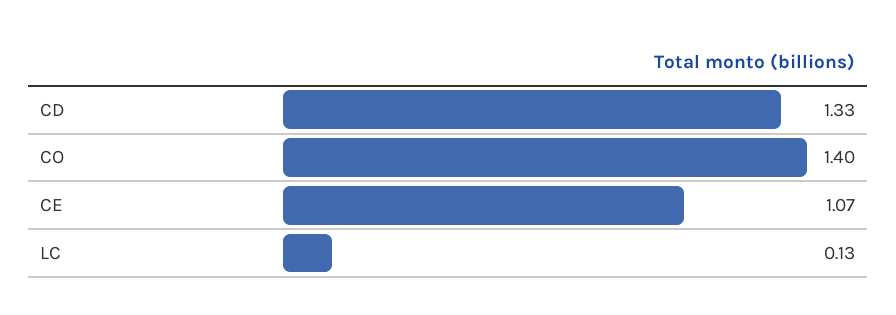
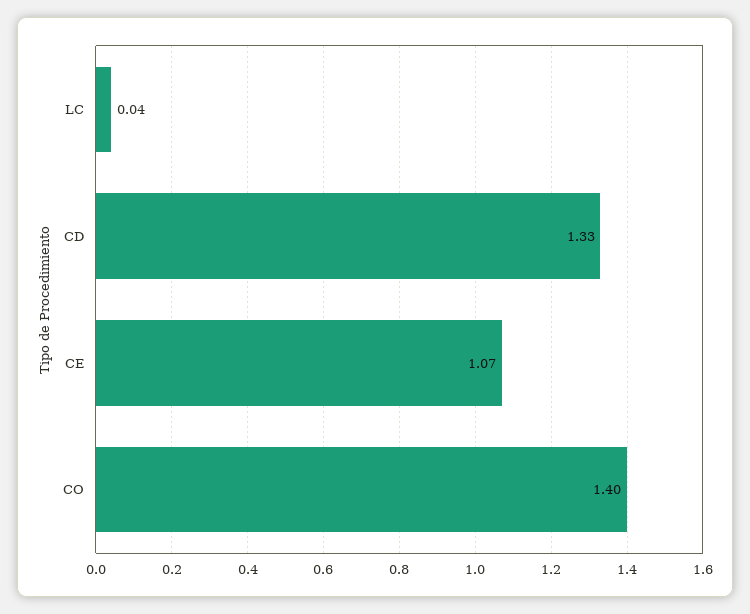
LC: 0.13 -> 0.04

